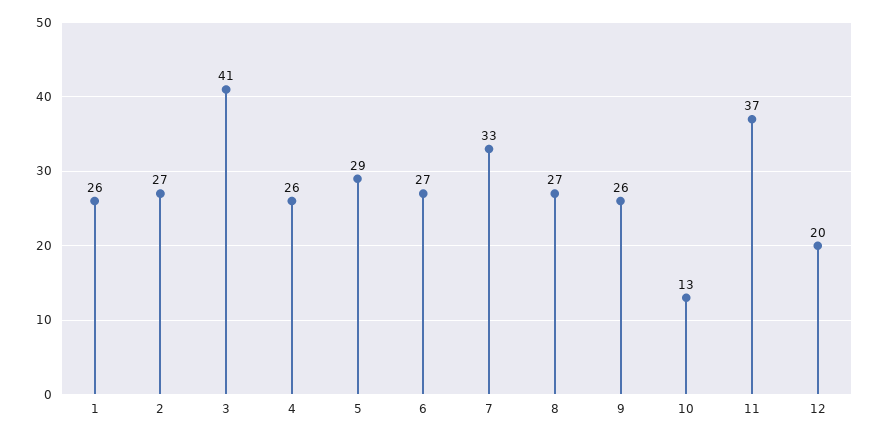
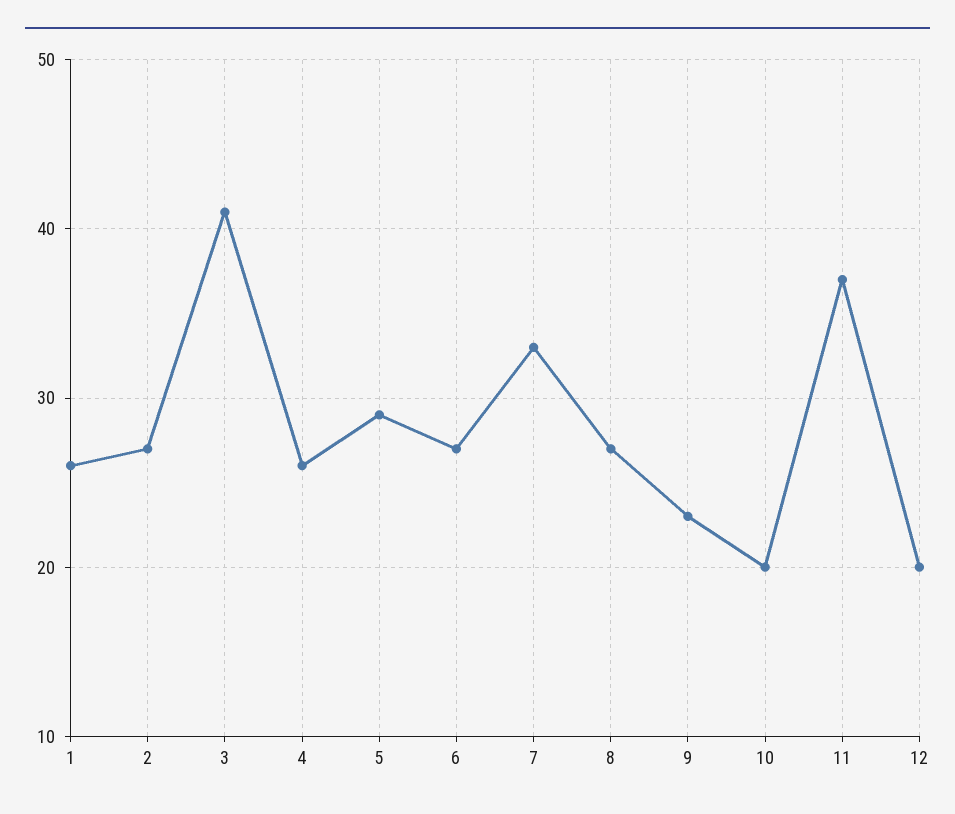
9: 26 -> 23
10: 13 -> 20

